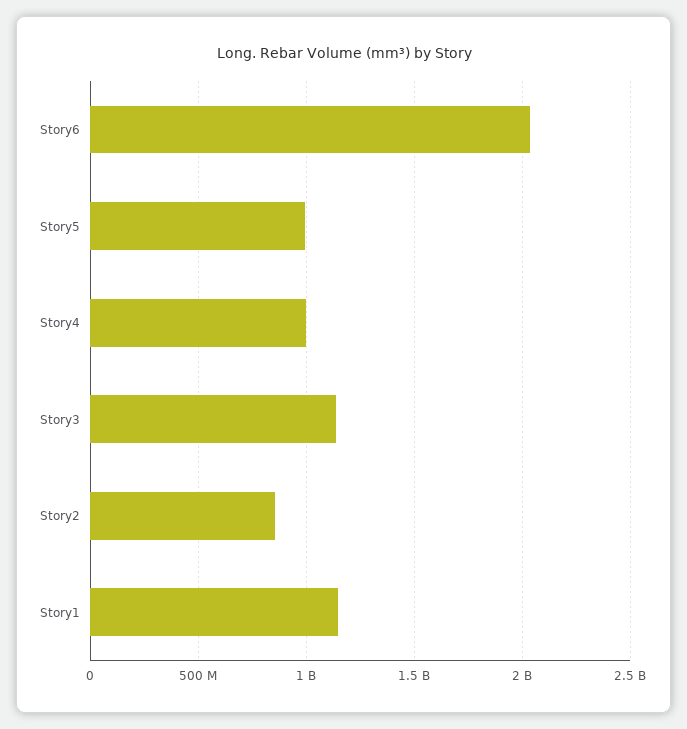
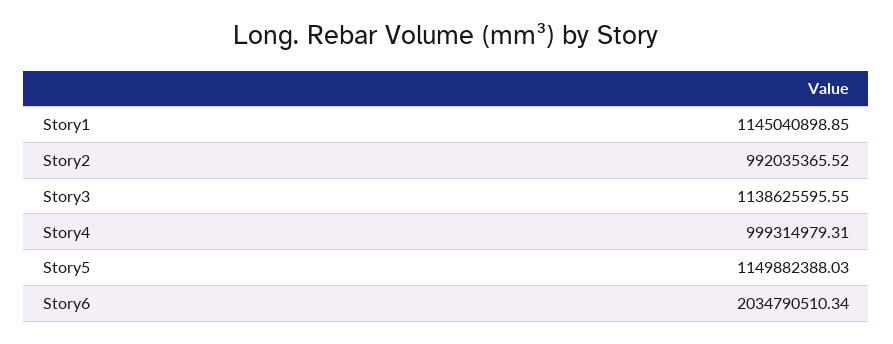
Story5: 1000000000 -> 1149882388.03
Story2: 850000000 -> 992035365.52

